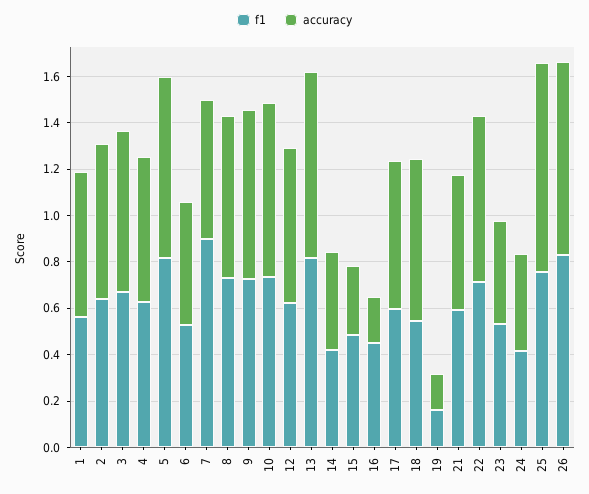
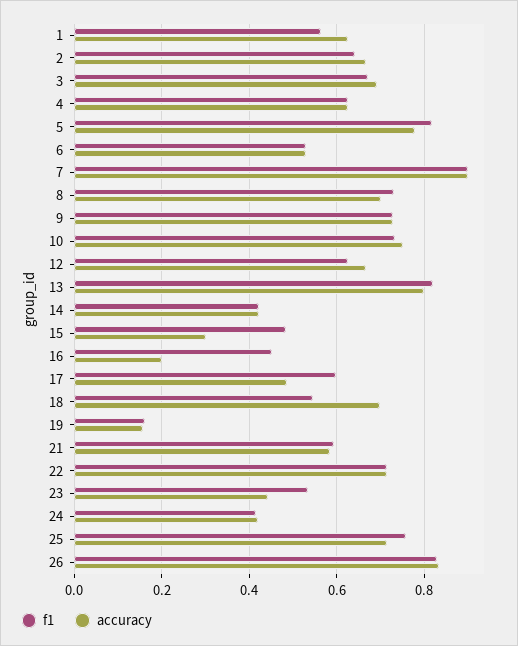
accuracy, 7: 0.6 -> 0.9
accuracy, 17: 0.65 -> 0.48
accuracy, 25: 0.9 -> 0.72

